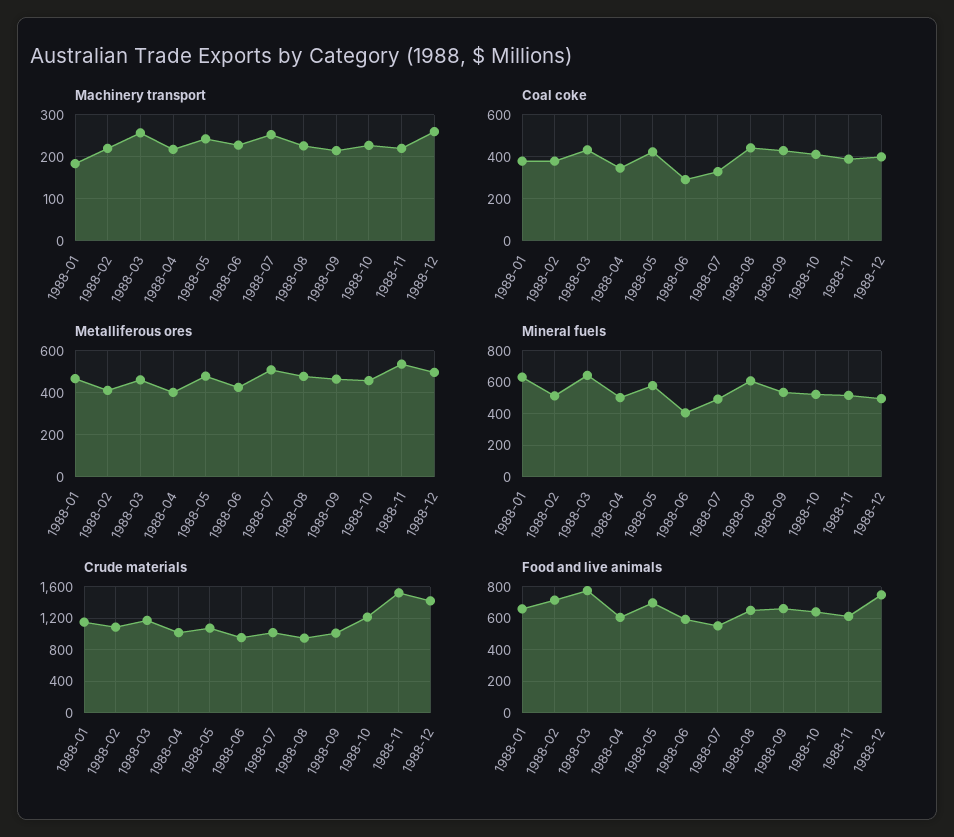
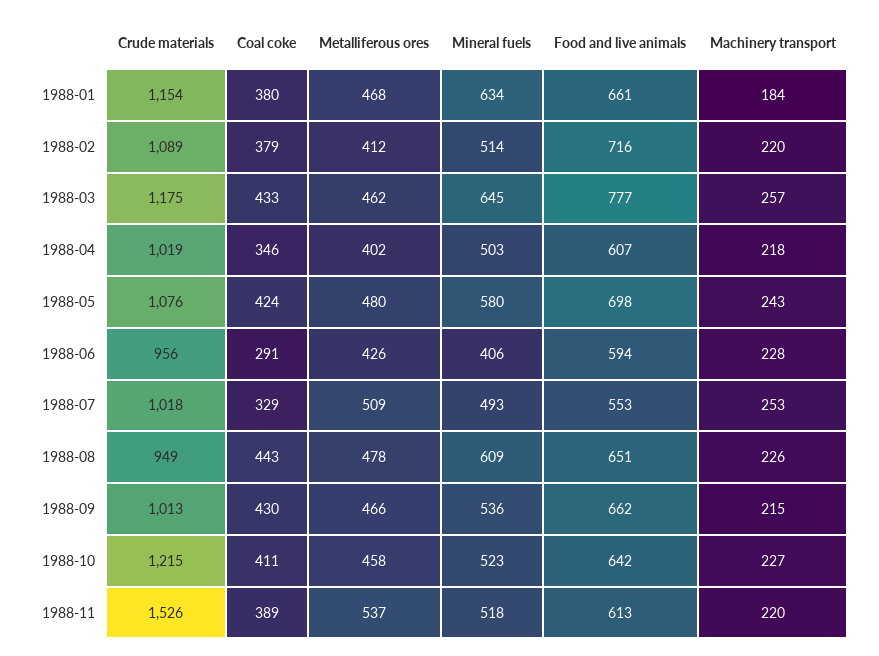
Machinery transport, 1988-12: 260 -> none
Coal coke, 1988-12: 400 -> none
Metalliferous ores, 1988-12: 500 -> none
Mineral fuels, 1988-12: 500 -> none
Crude materials, 1988-12: 1400 -> none
Food and live animals, 1988-12: 750 -> none

